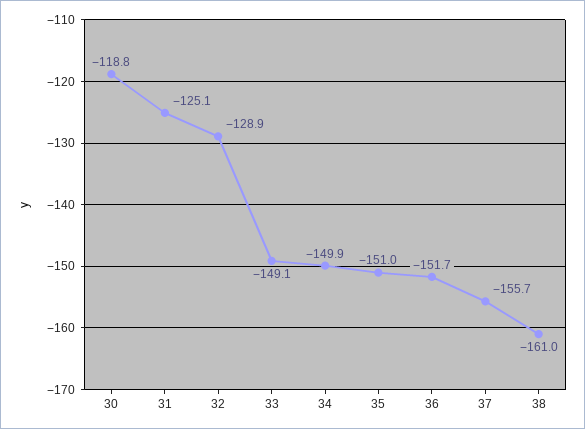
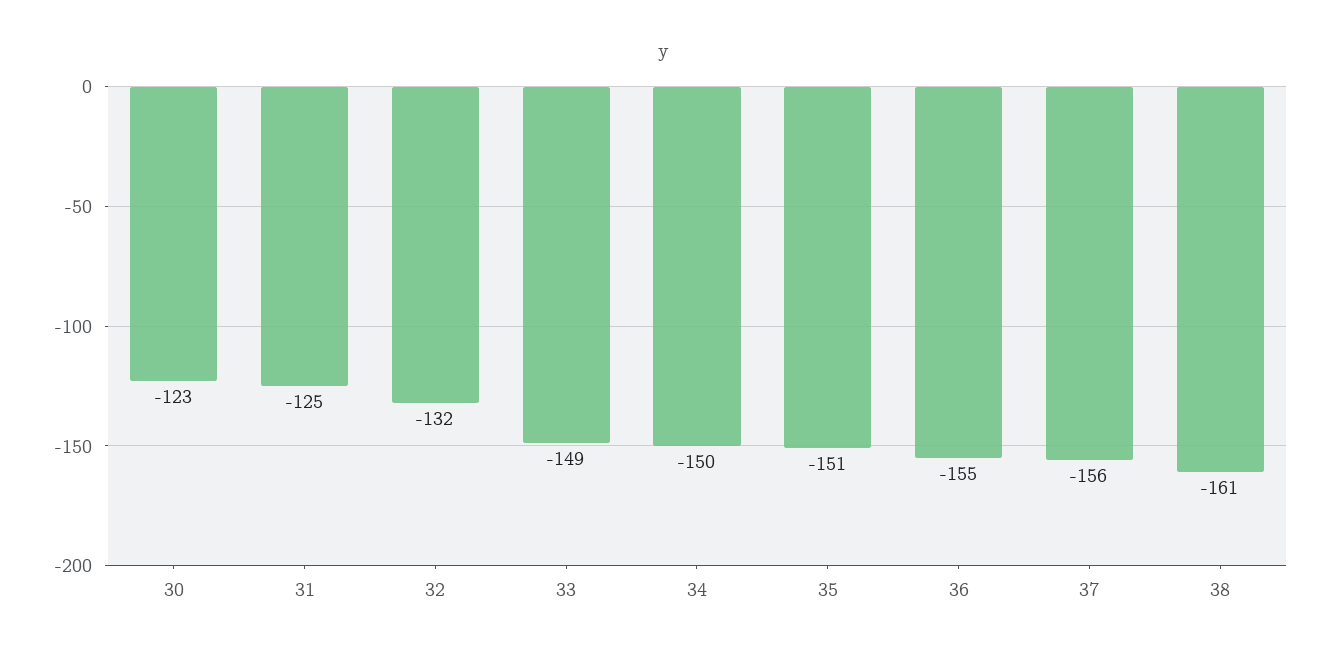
30: -118.8 -> -123
32: -128.9 -> -132
36: -151.7 -> -155

